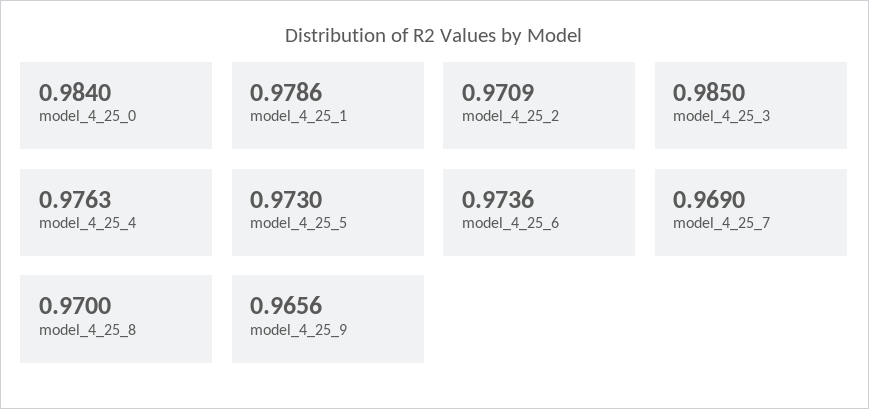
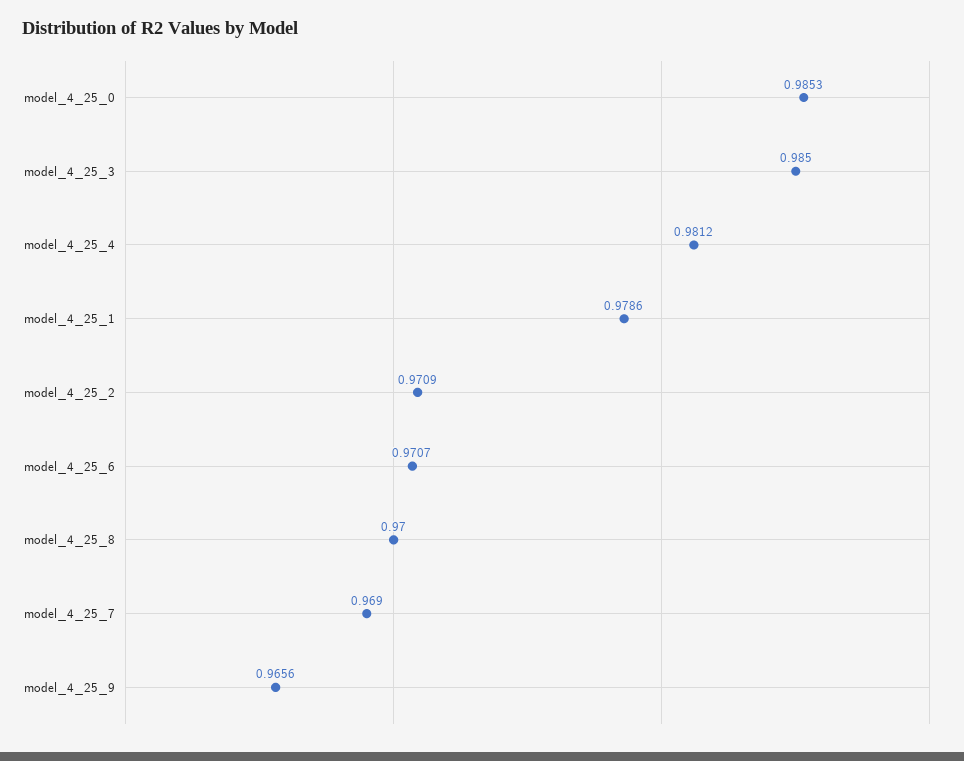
model_4_25_0: 0.984 -> 0.9853
model_4_25_4: 0.9763 -> 0.9812
model_4_25_5: 0.973 -> none
model_4_25_6: 0.9736 -> 0.9707

